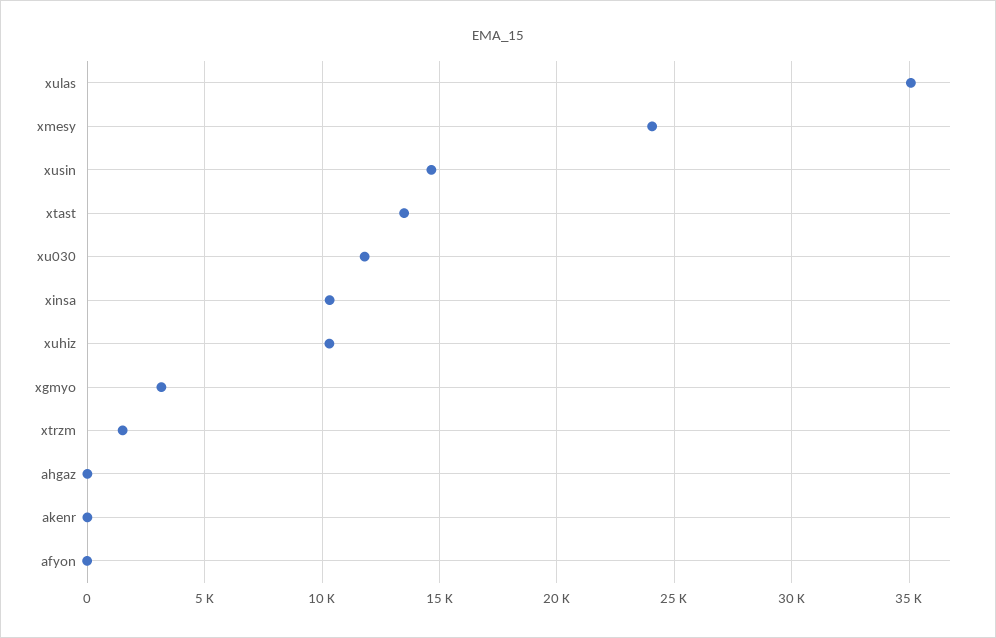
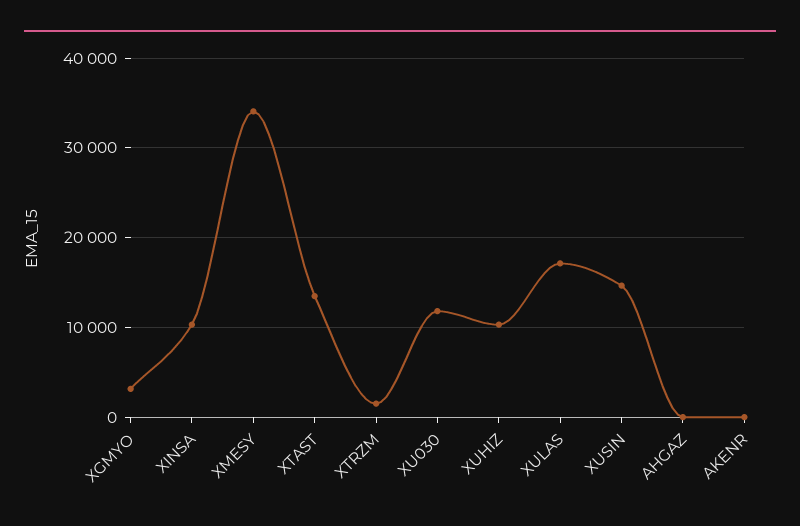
xulas: 35000 -> 17000
xmesy: 24000 -> 34000
afyon: 0 -> none

